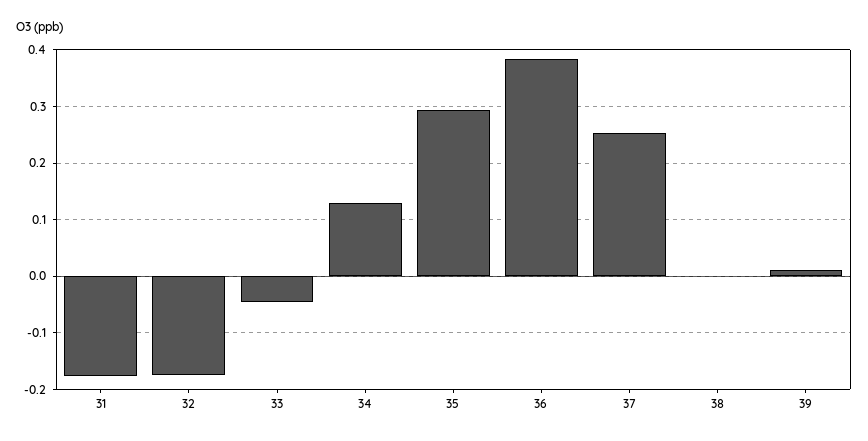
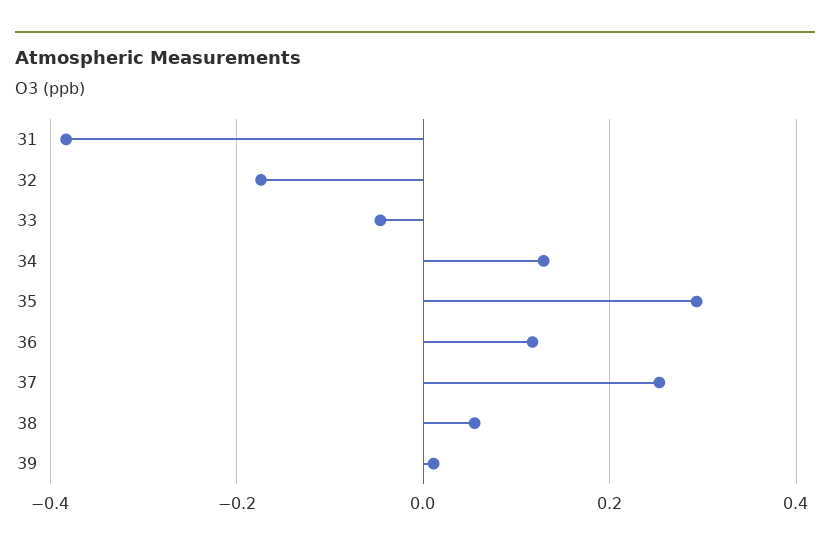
31: -0.18 -> -0.38
36: 0.38 -> 0.12
38: 0 -> 0.06

